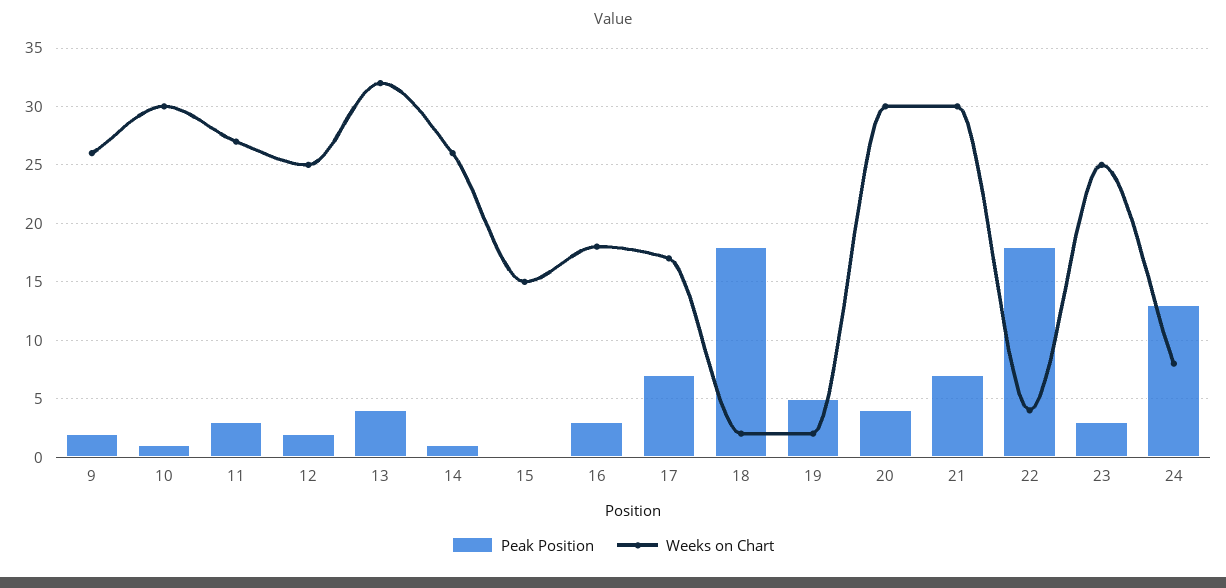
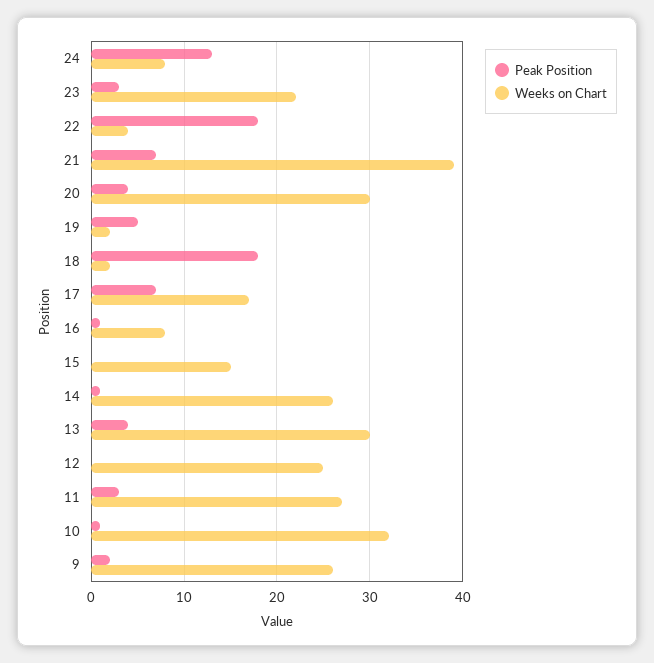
Weeks on Chart, 10: 30 -> 32
Peak Position, 12: 2 -> 0
Weeks on Chart, 13: 32 -> 30
Peak Position, 16: 3 -> 1
Weeks on Chart, 16: 18 -> 8
Weeks on Chart, 21: 30 -> 39
Weeks on Chart, 23: 25 -> 22

